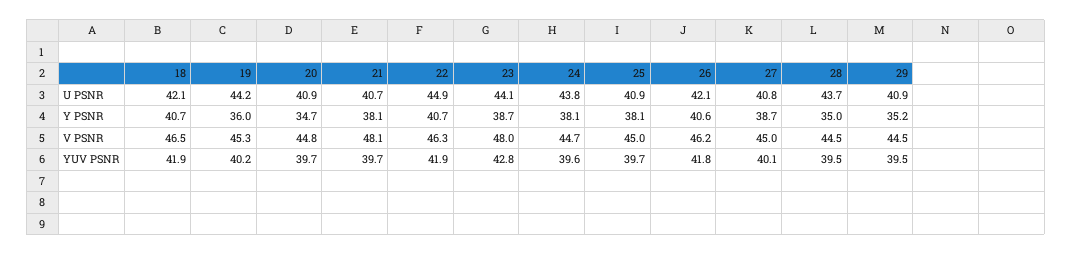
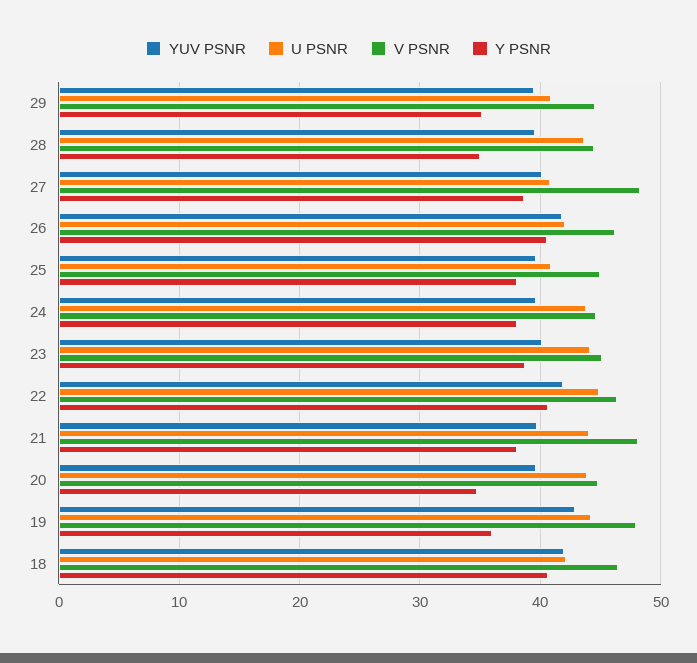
U PSNR, 20: 40.9 -> 44
U PSNR, 21: 40.7 -> 44
V PSNR, 19: 45.3 -> 48
V PSNR, 23: 48 -> 45
V PSNR, 27: 45 -> 48
YUV PSNR, 19: 40.2 -> 43
YUV PSNR, 23: 42.8 -> 40

